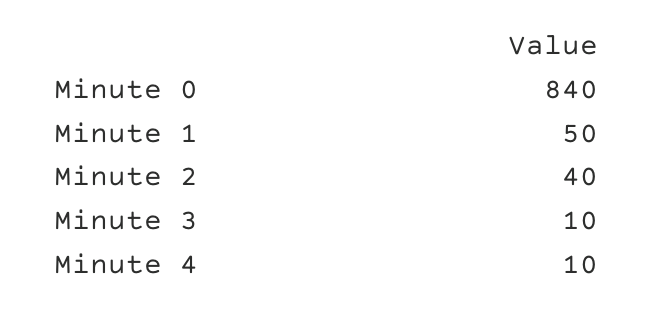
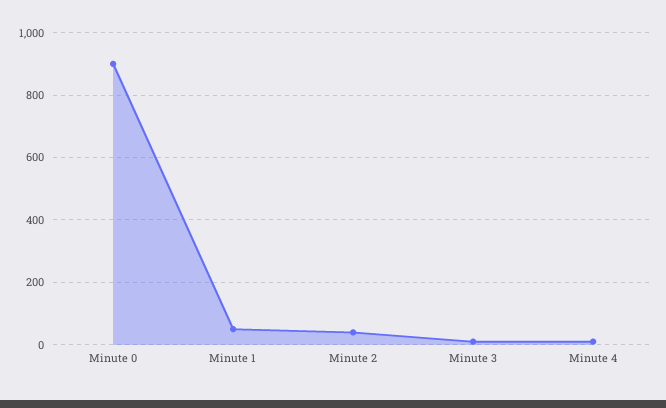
Minute 0: 840 -> 900

